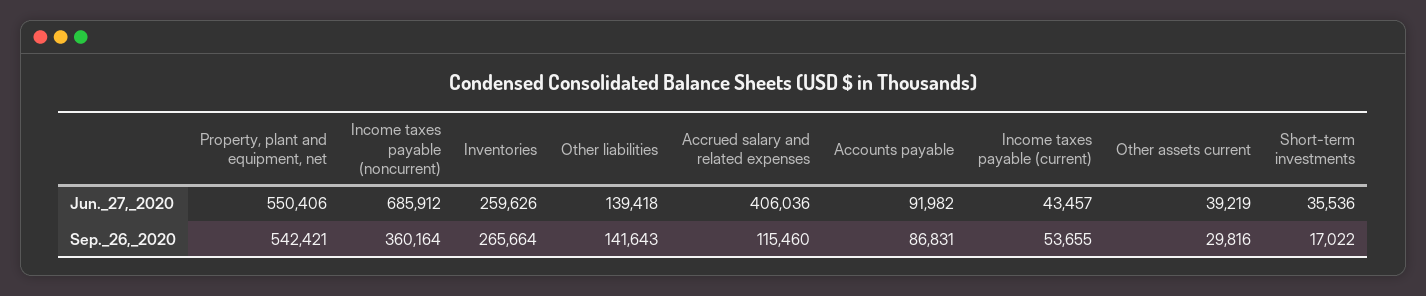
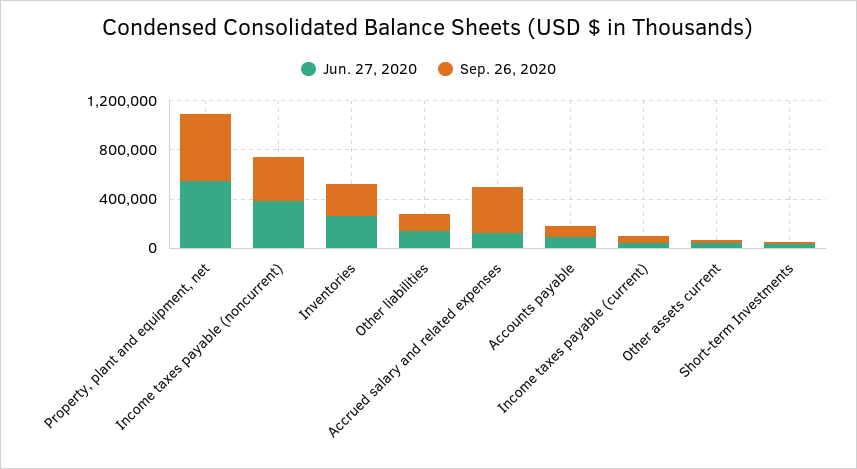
Jun._27,_2020, Income taxes payable (noncurrent): 685912 -> 400000
Jun._27,_2020, Accrued salary and related expenses: 406036 -> 100000
Sep._26,_2020, Accrued salary and related expenses: 115460 -> 400000

